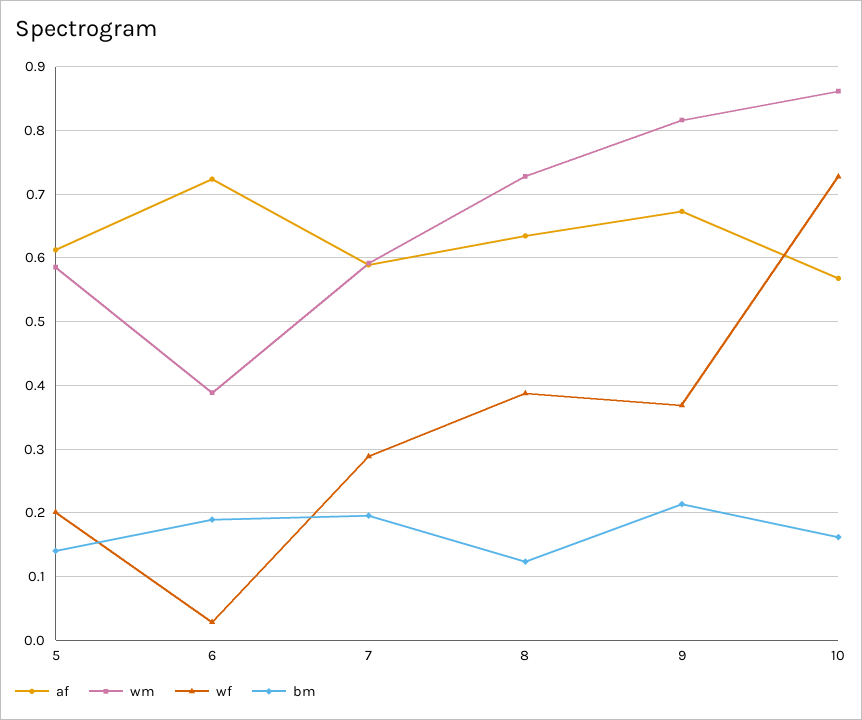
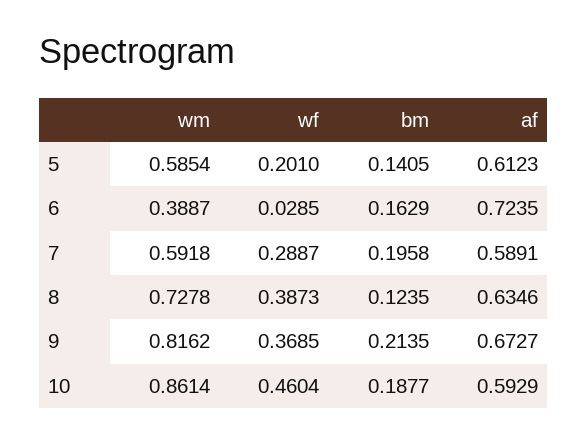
bm, 6: 0.19 -> 0.1629
af, 10: 0.57 -> 0.5929
wf, 10: 0.73 -> 0.4604
bm, 10: 0.16 -> 0.1877

